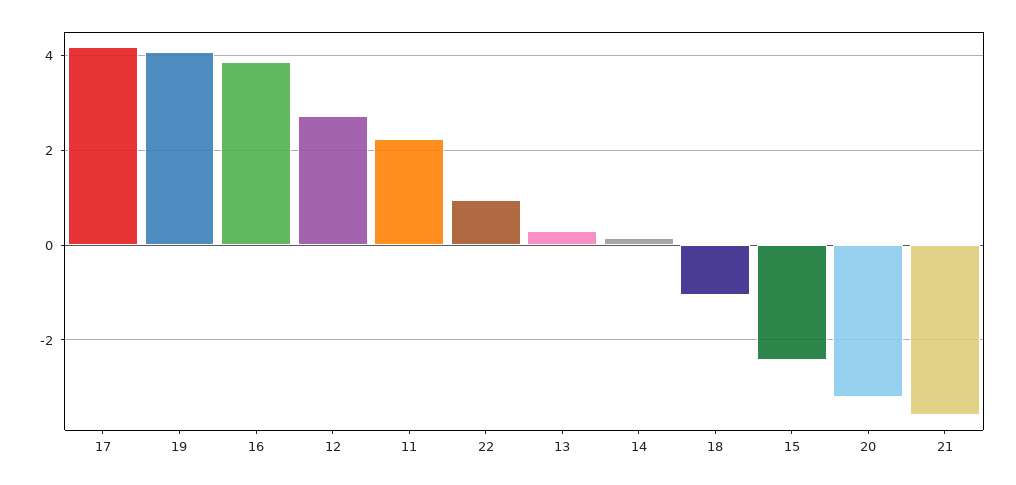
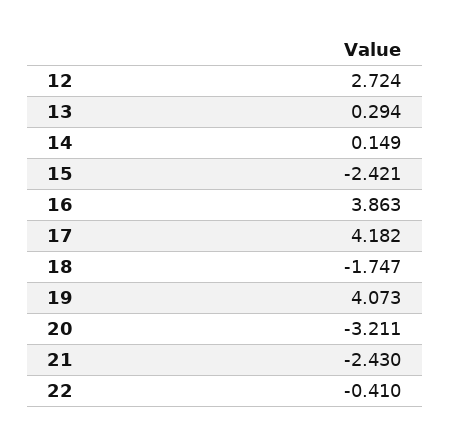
11: 2.2 -> none
22: 1 -> -0.41
18: -1 -> -1.747
21: -3.6 -> -2.43

